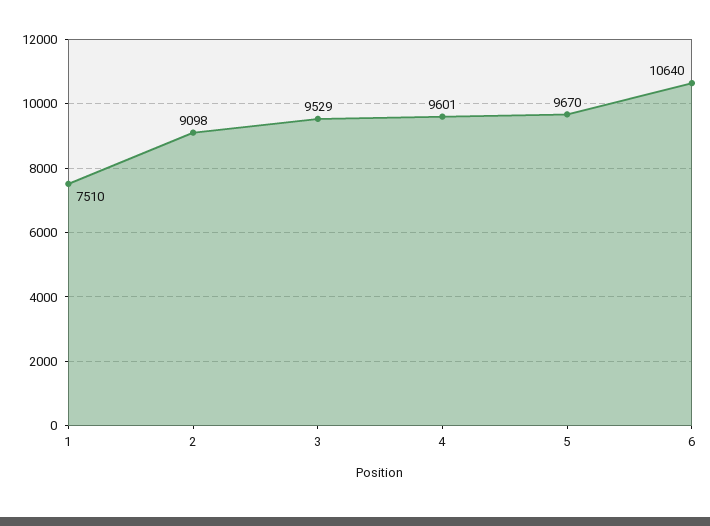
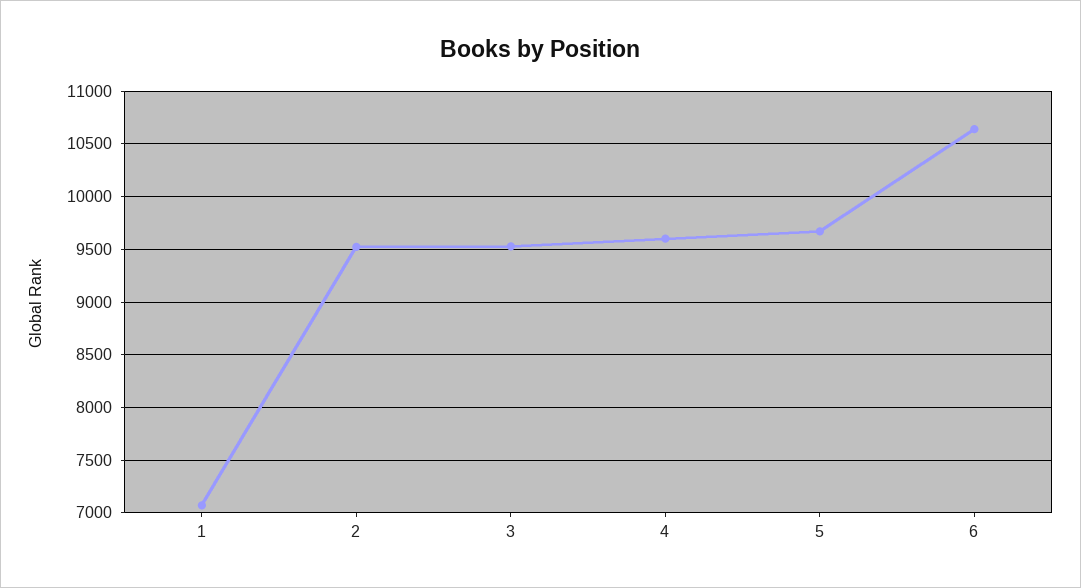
1: 7510 -> 7100
2: 9098 -> 9500

